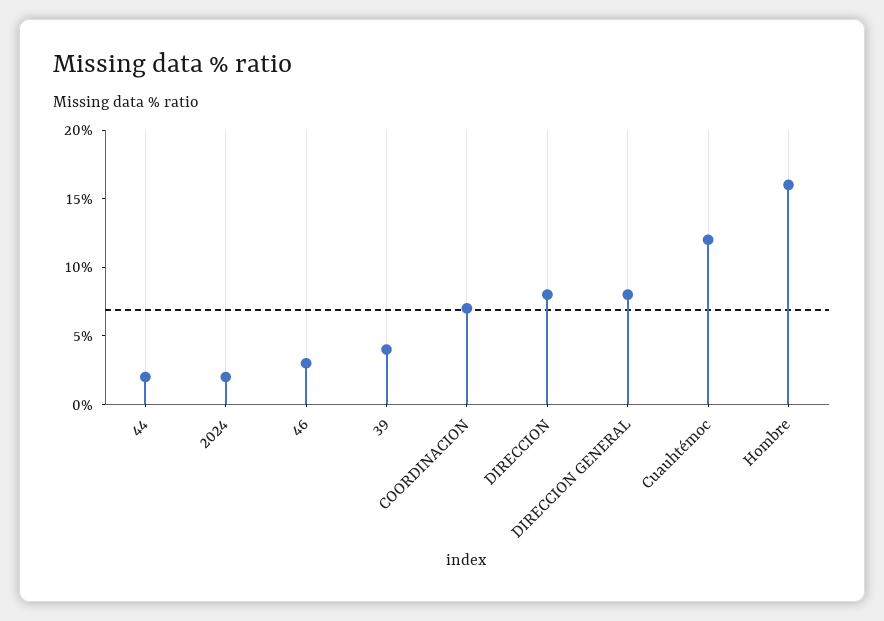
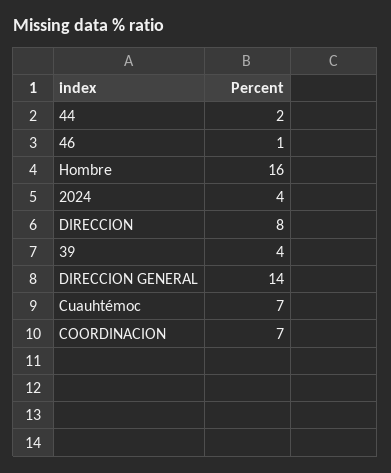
2024: 2 -> 4
46: 3 -> 1
DIRECCION GENERAL: 8 -> 14
Cuauhtémoc: 12 -> 7

